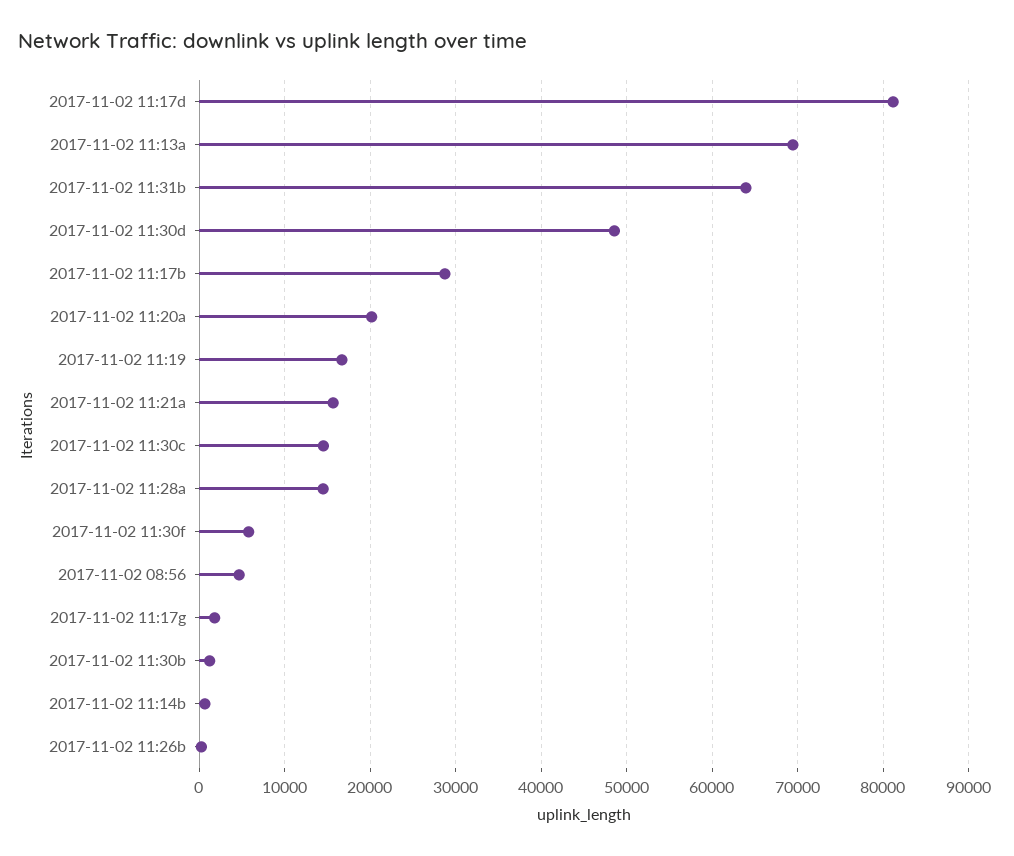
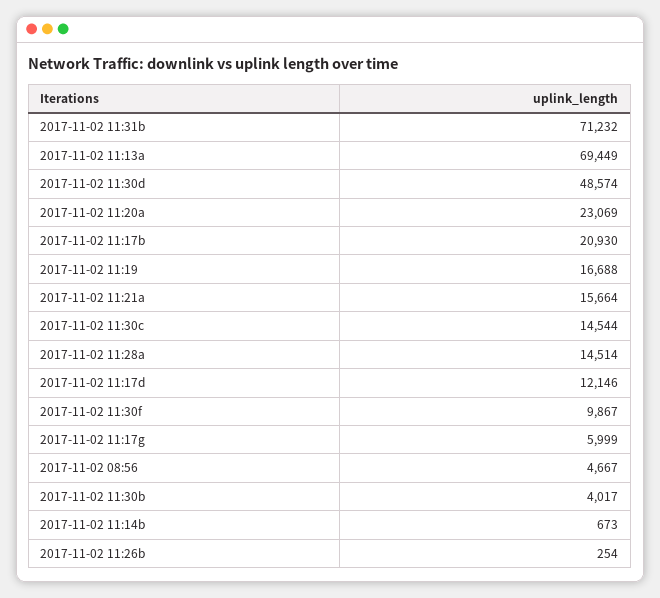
2017-11-02 11:17d: 81000 -> 12146
2017-11-02 11:31b: 64000 -> 71232
2017-11-02 11:17b: 29000 -> 20930
2017-11-02 11:20a: 20000 -> 23069
2017-11-02 11:30f: 6000 -> 9867
2017-11-02 11:17g: 2000 -> 5999
2017-11-02 11:30b: 1000 -> 4017

